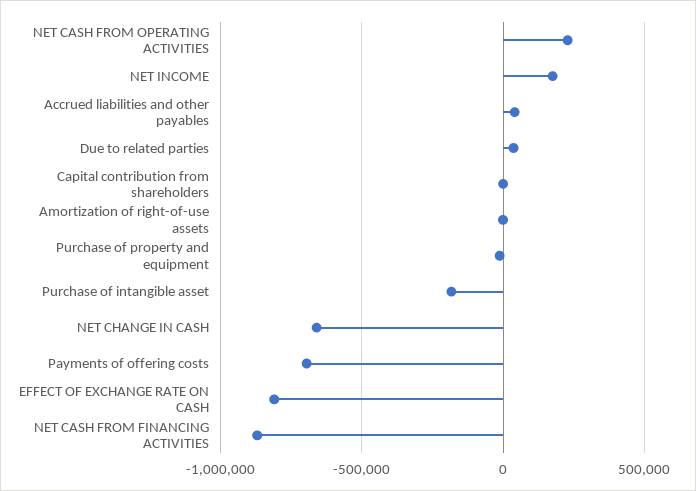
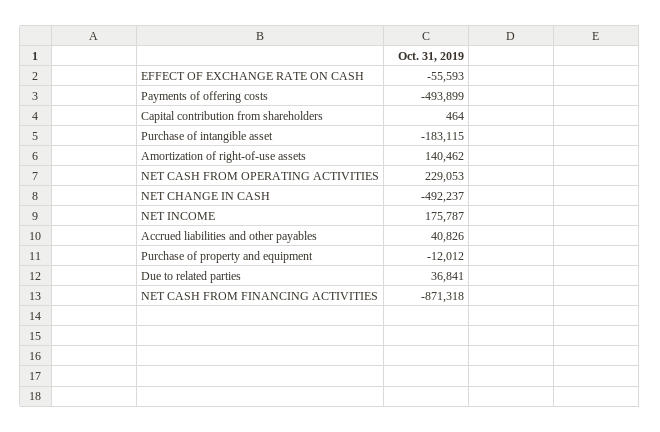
Amortization of right-of-use assets: 0 -> 140462
NET CHANGE IN CASH: -650000 -> -492237
Payments of offering costs: -700000 -> -493899
EFFECT OF EXCHANGE RATE ON CASH: -800000 -> -55593

